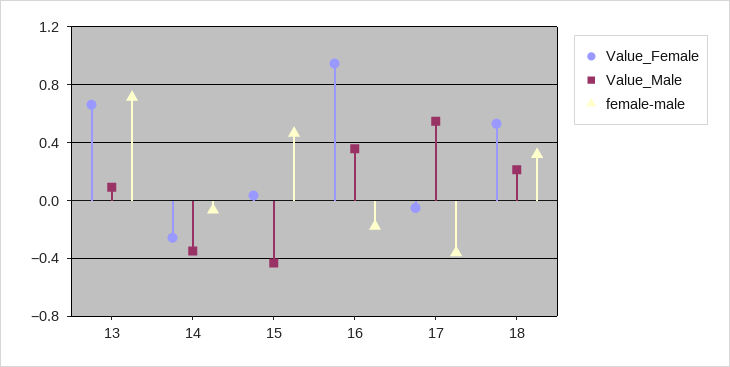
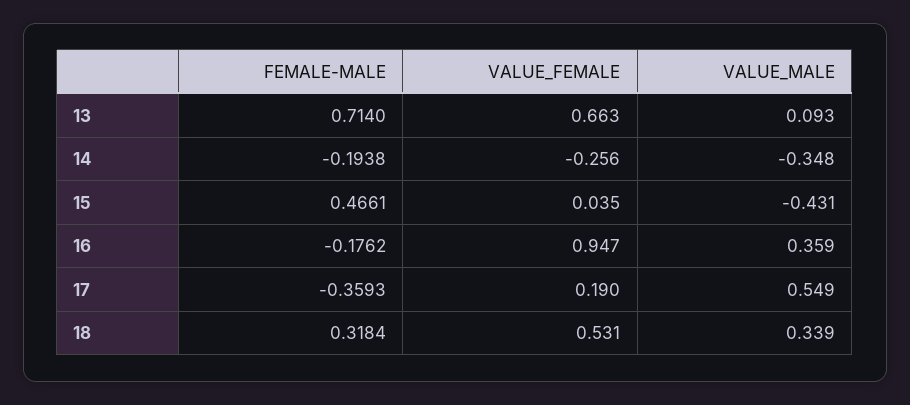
female-male, 14: -0.05 -> -0.1938
Value_Female, 17: -0.05 -> 0.19
Value_Male, 18: 0.2 -> 0.339

